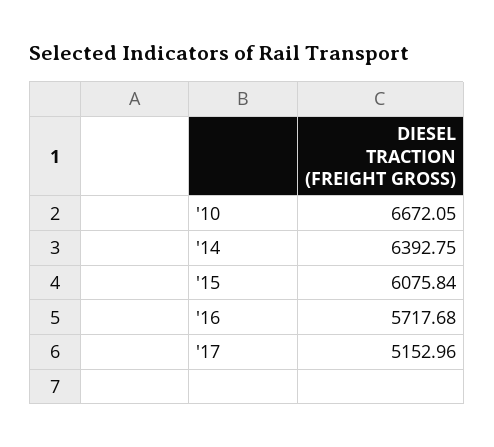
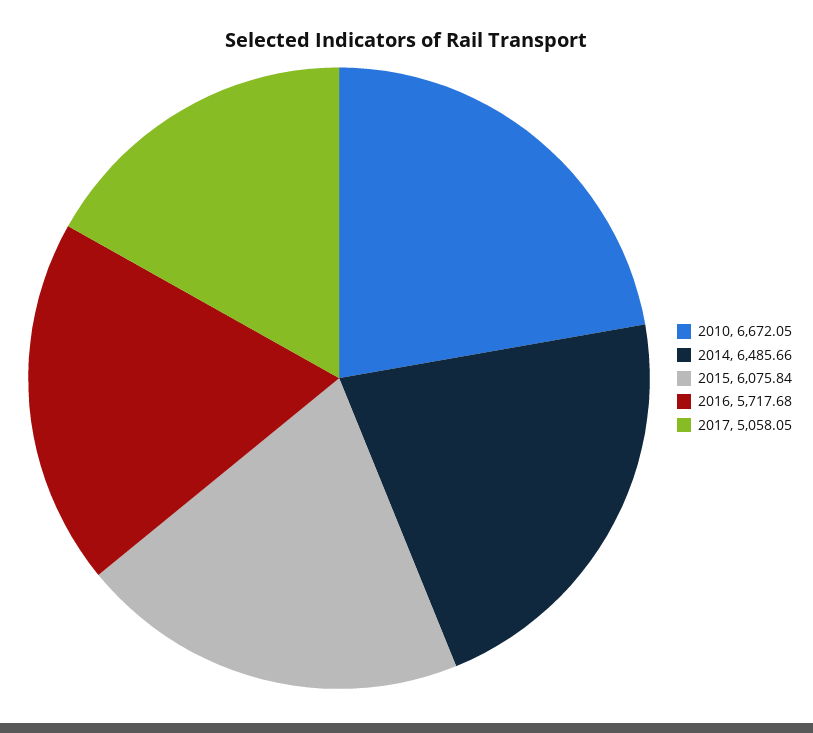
'14: 6392.75 -> 6485.66
'17: 5152.96 -> 5058.05

